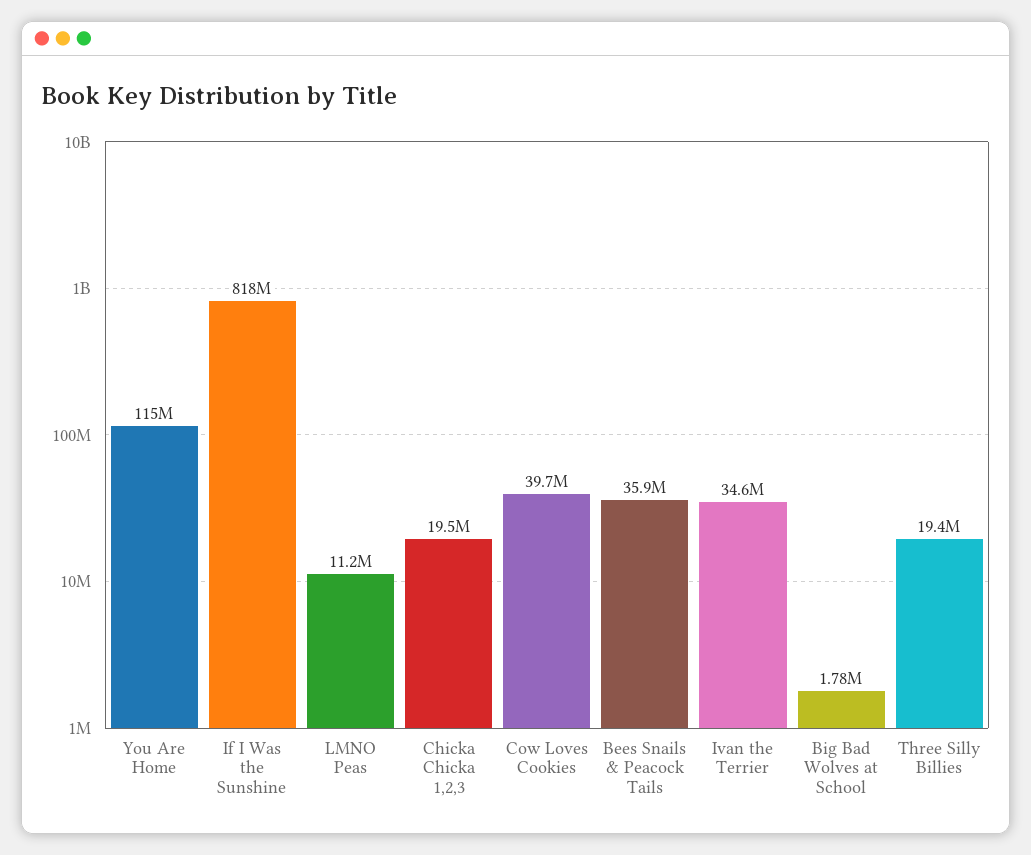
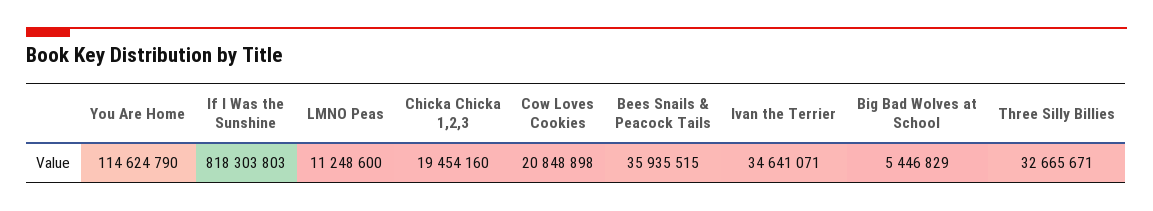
Cow Loves Cookies: 39700000 -> 20848898
Big Bad Wolves at School: 1780000 -> 5446829
Three Silly Billies: 19400000 -> 32665671

